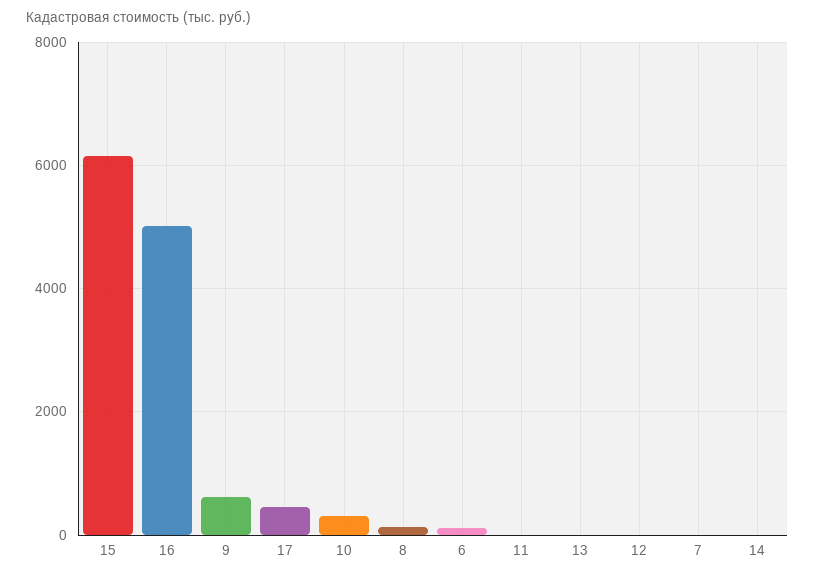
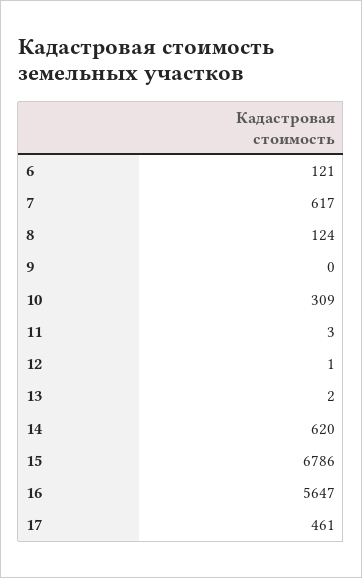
15: 6200 -> 6786
16: 5000 -> 5647
9: 600 -> 0
7: 0 -> 617
14: 0 -> 620

